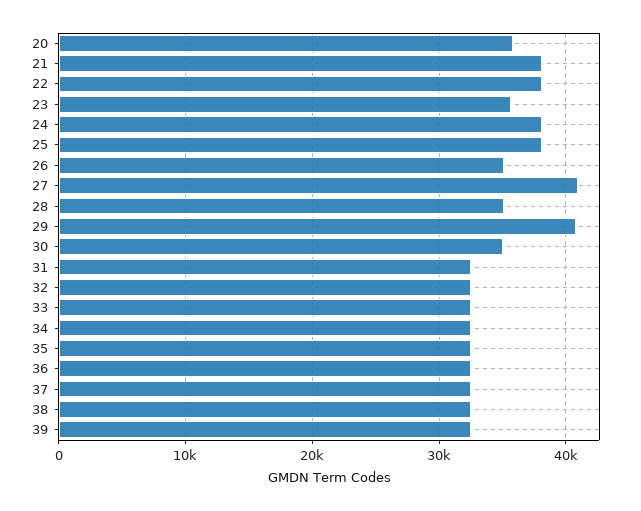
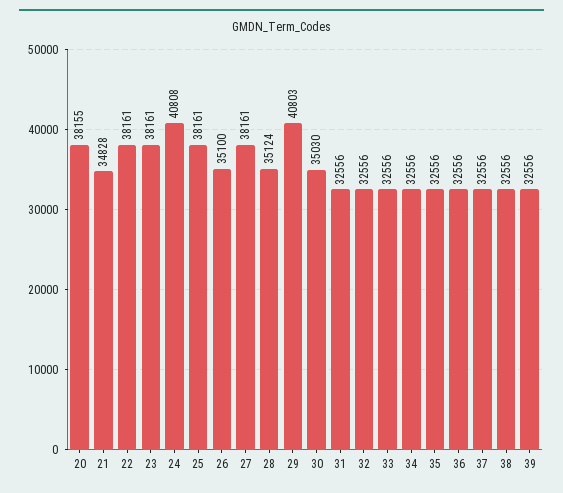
20: 36000 -> 38155
21: 38000 -> 34828
23: 36000 -> 38161
24: 38000 -> 40808
27: 41000 -> 38161

